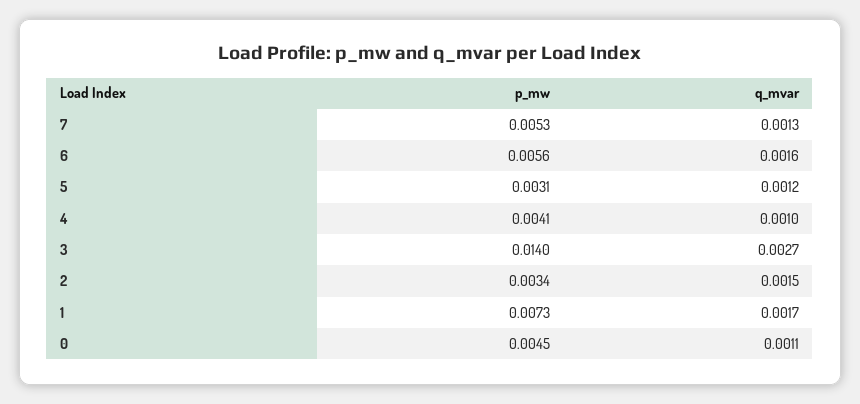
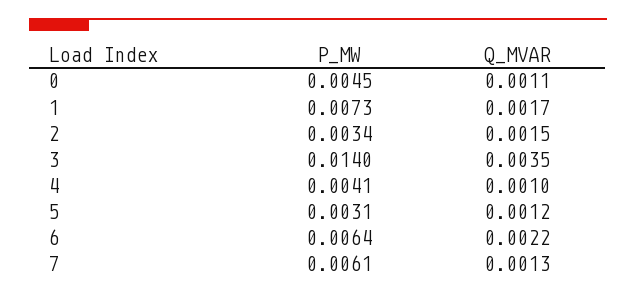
p_mw, 7: 0.0053 -> 0.0061
p_mw, 6: 0.0056 -> 0.0064
q_mvar, 6: 0.0016 -> 0.0022
q_mvar, 3: 0.0027 -> 0.0035

